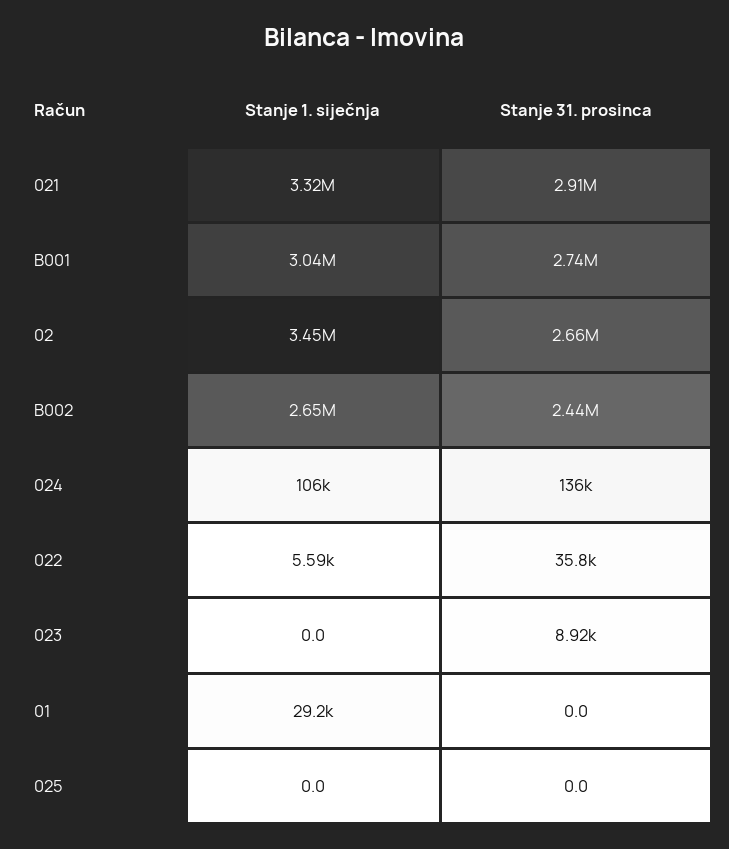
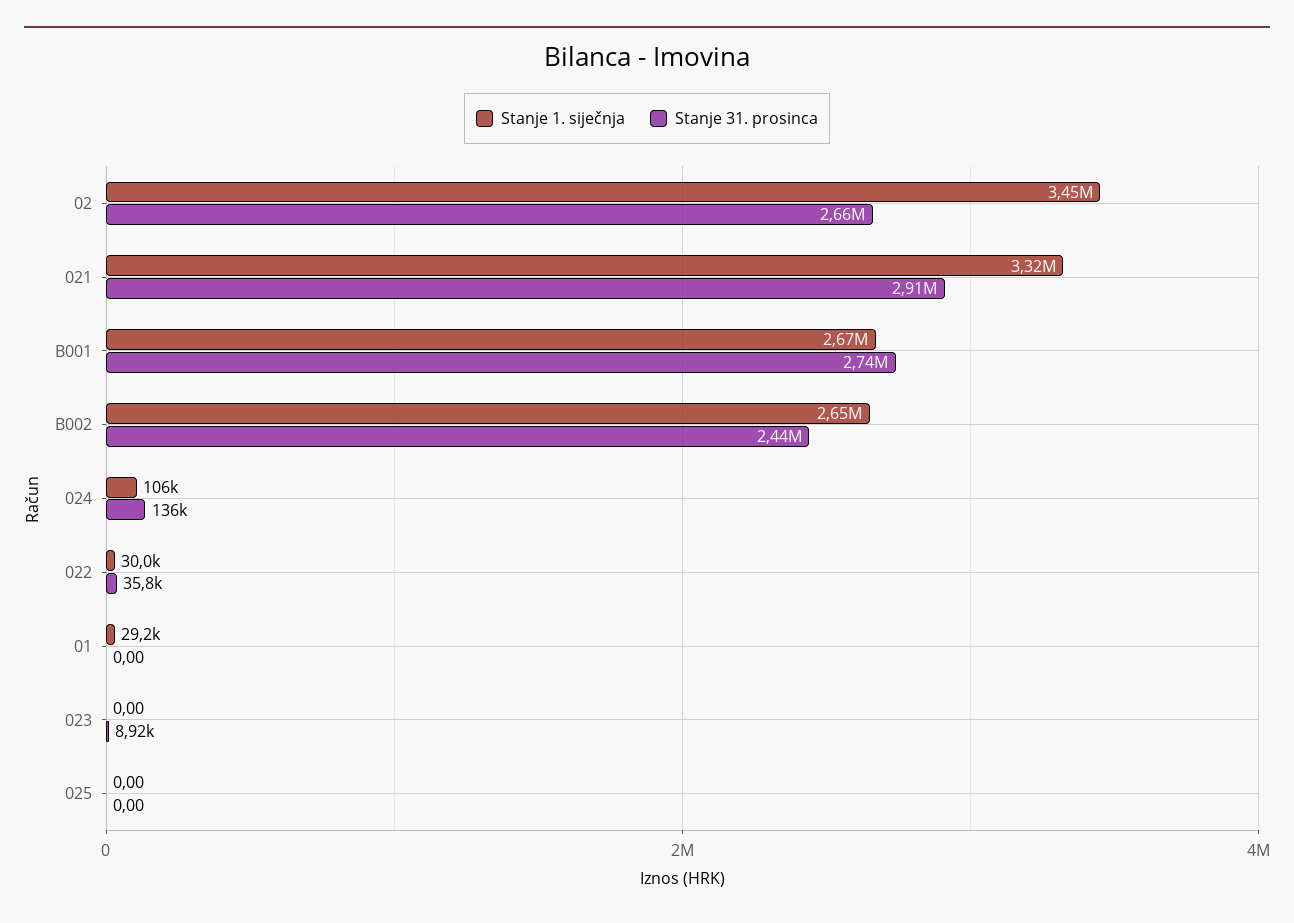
Stanje 1. siječnja, B001: 3040000 -> 2670000
Stanje 1. siječnja, 022: 5590 -> 30000

